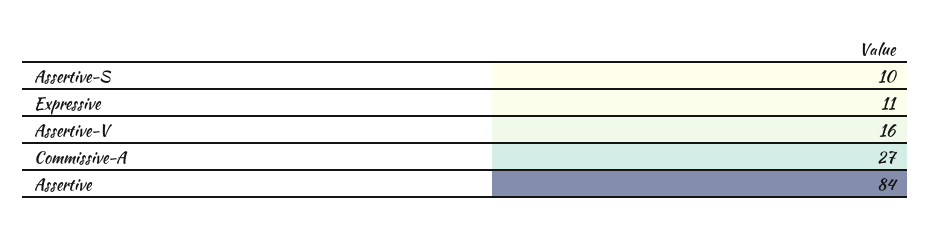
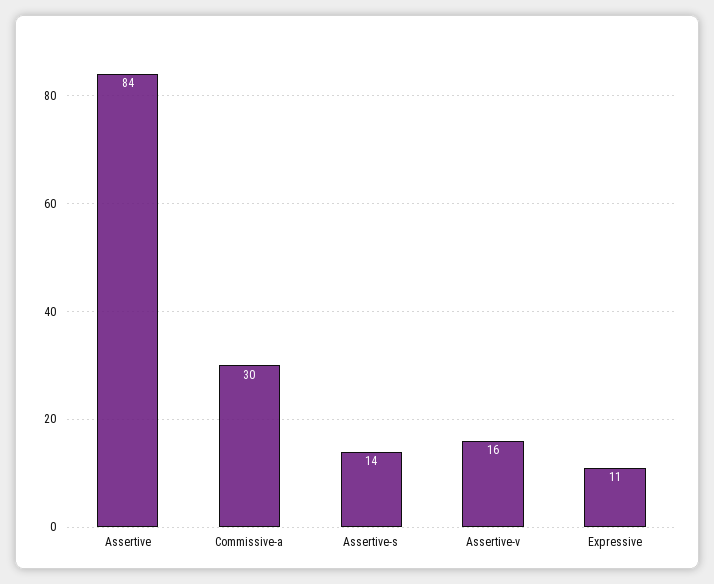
Assertive-S: 10 -> 14
Commissive-A: 27 -> 30

